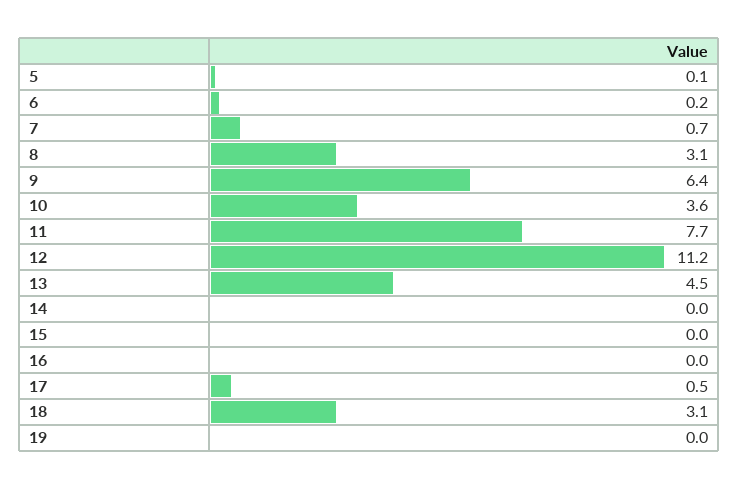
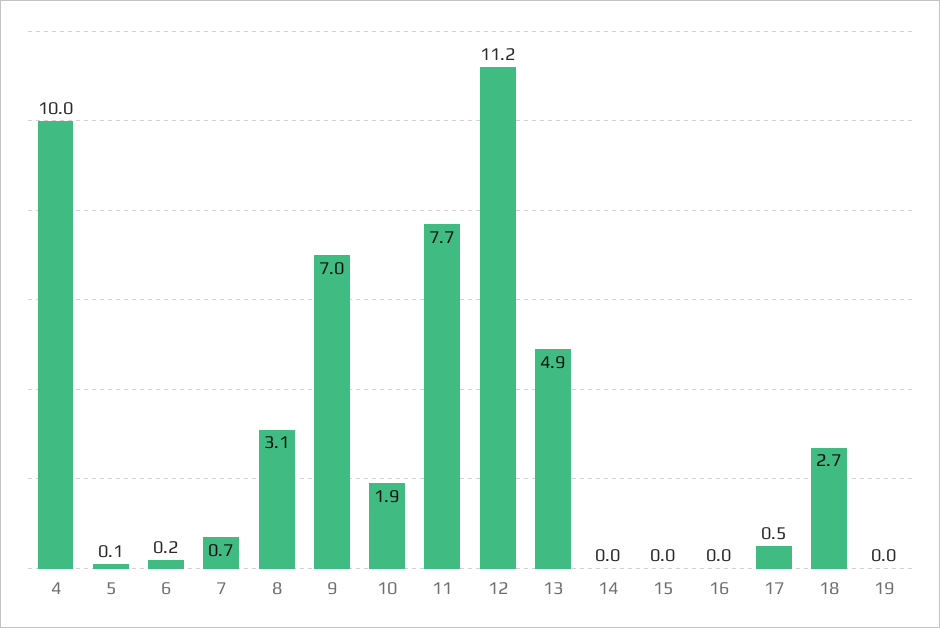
9: 6.4 -> 7
10: 3.6 -> 1.9
13: 4.5 -> 4.9
18: 3.1 -> 2.7
4: none -> 10

